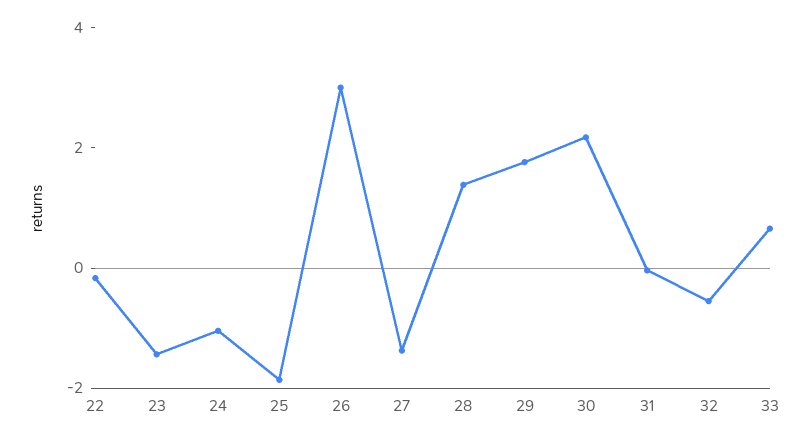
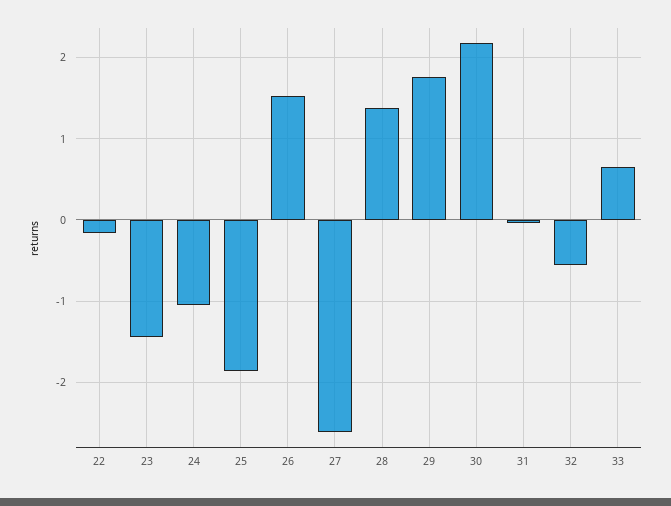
26: 3 -> 1.5
27: -1.5 -> -2.6

